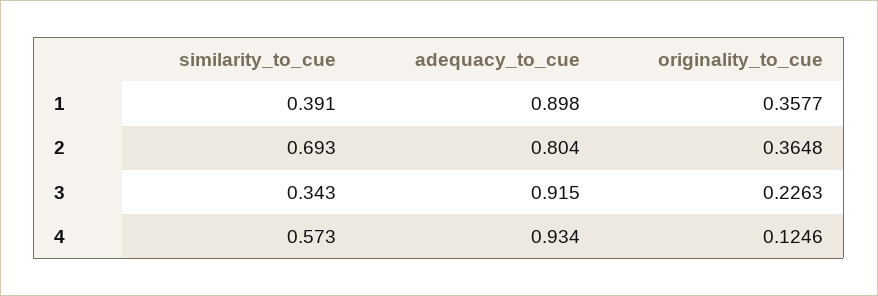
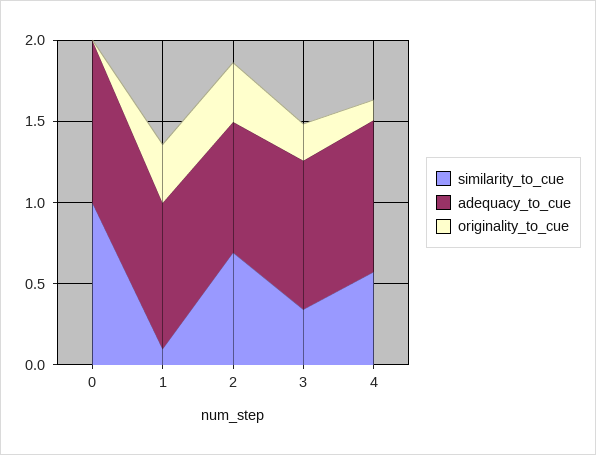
similarity_to_cue, 1: 0.391 -> 0.1
similarity_to_cue, 0: none -> 1
adequacy_to_cue, 0: none -> 1
originality_to_cue, 0: none -> 0

